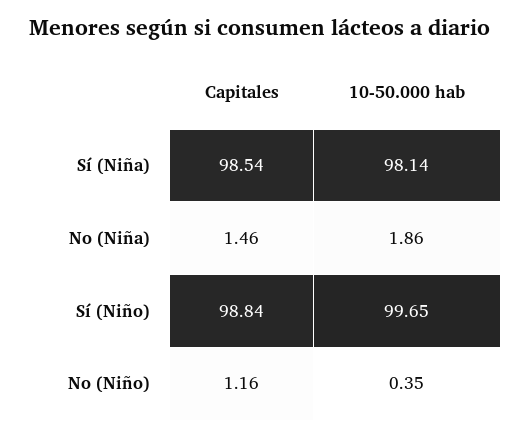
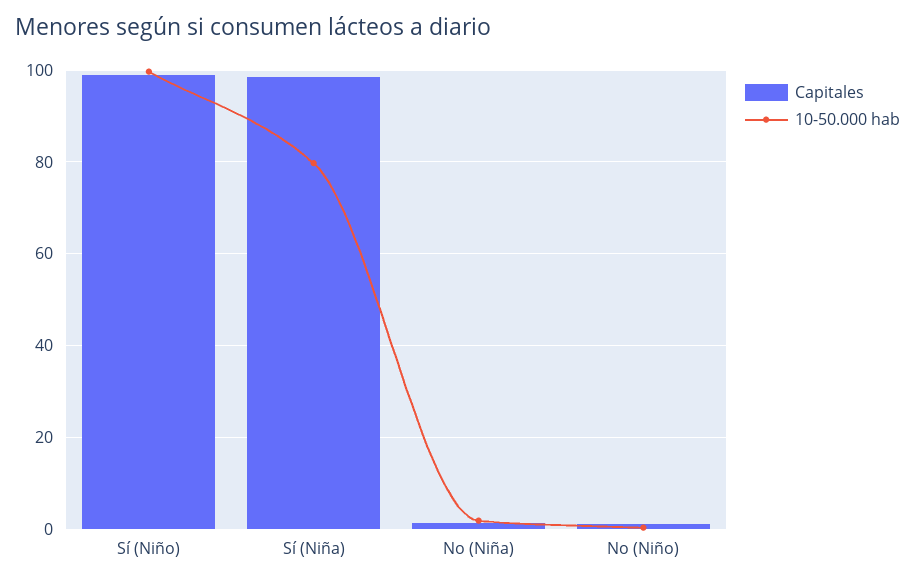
10-50.000 hab, Sí (Niña): 98.14 -> 80

